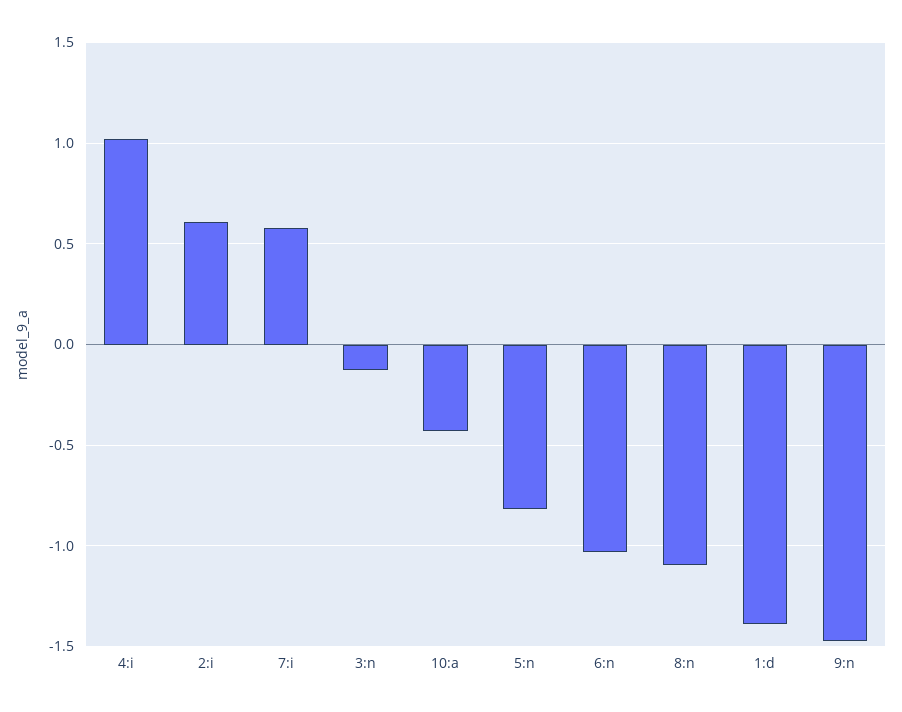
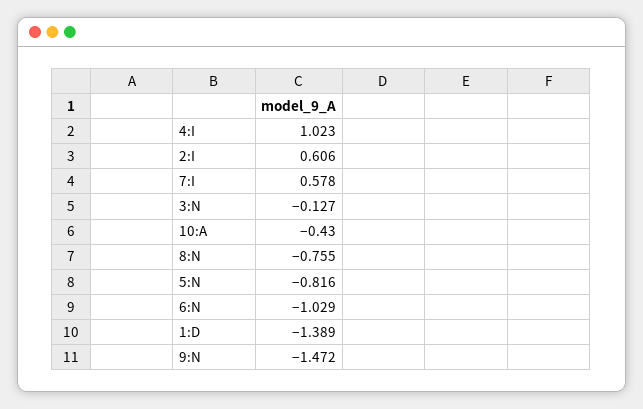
8:n: -1.1 -> -0.755

